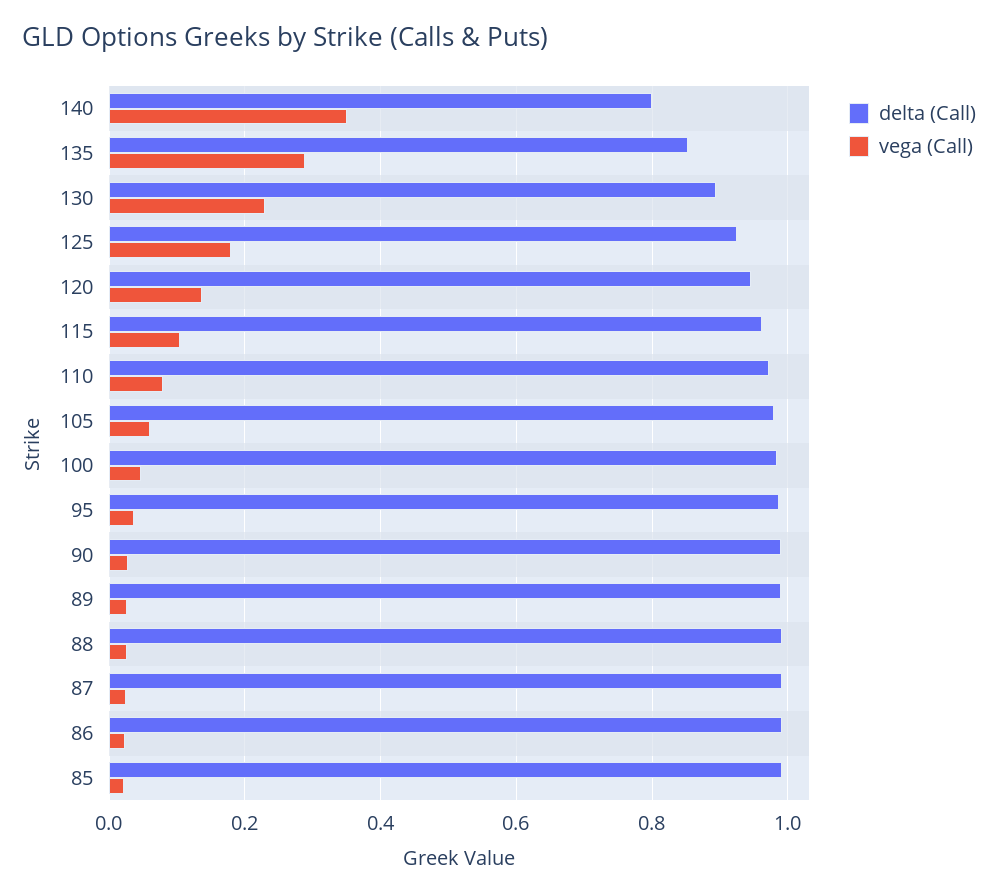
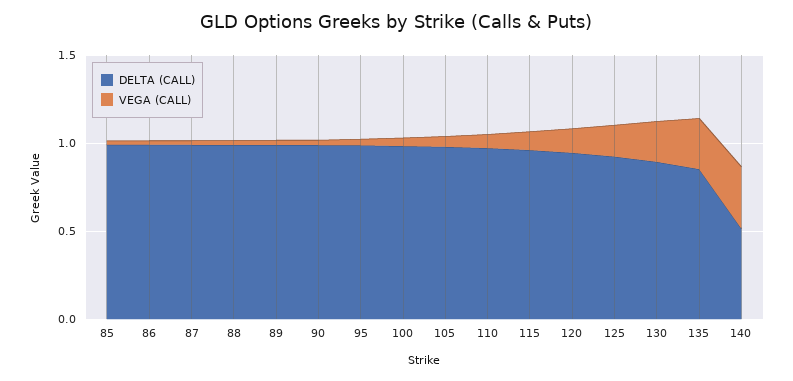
delta (Call), 140: 0.8 -> 0.5

